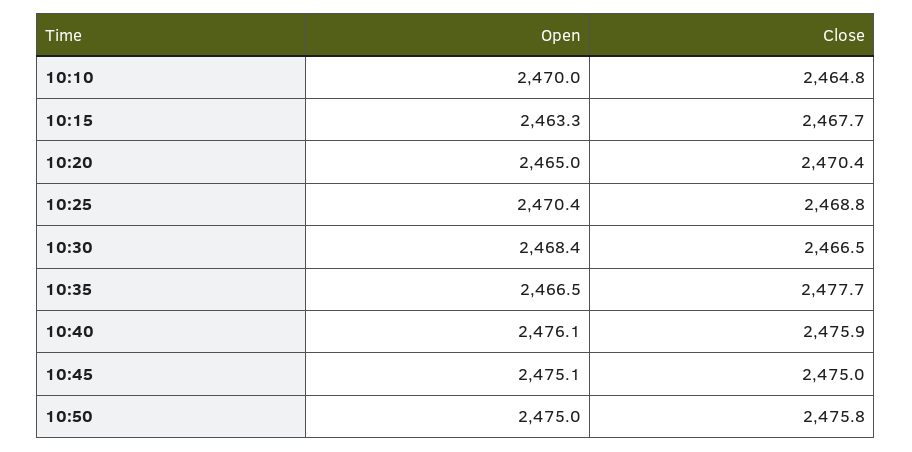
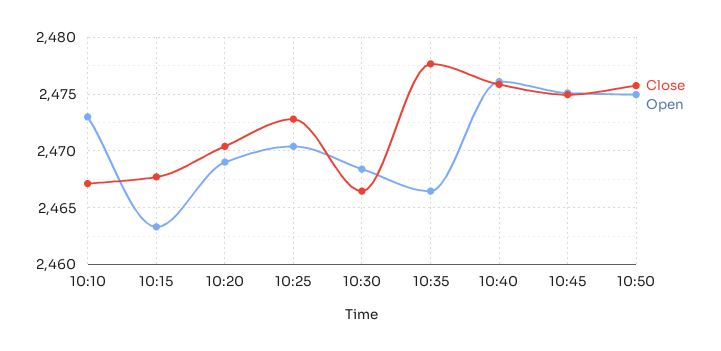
Open, 10:10: 2470 -> 2473
Close, 10:10: 2464.8 -> 2467
Open, 10:20: 2465 -> 2469
Close, 10:25: 2468.8 -> 2473

